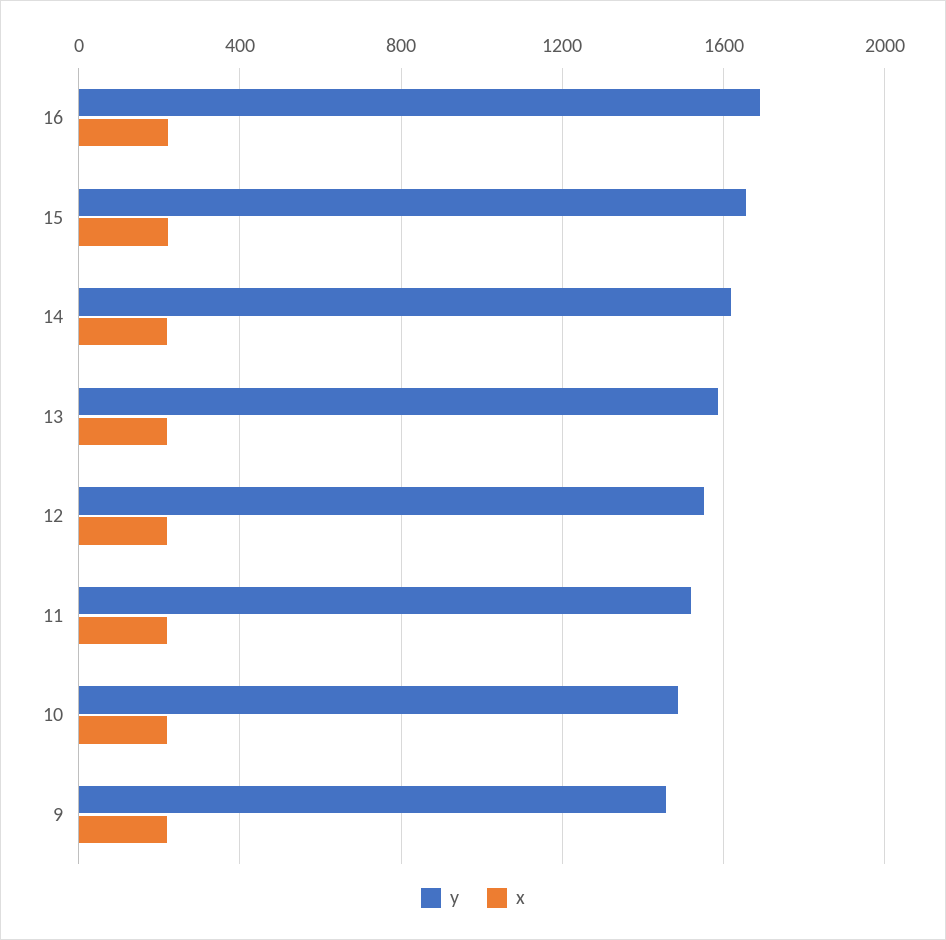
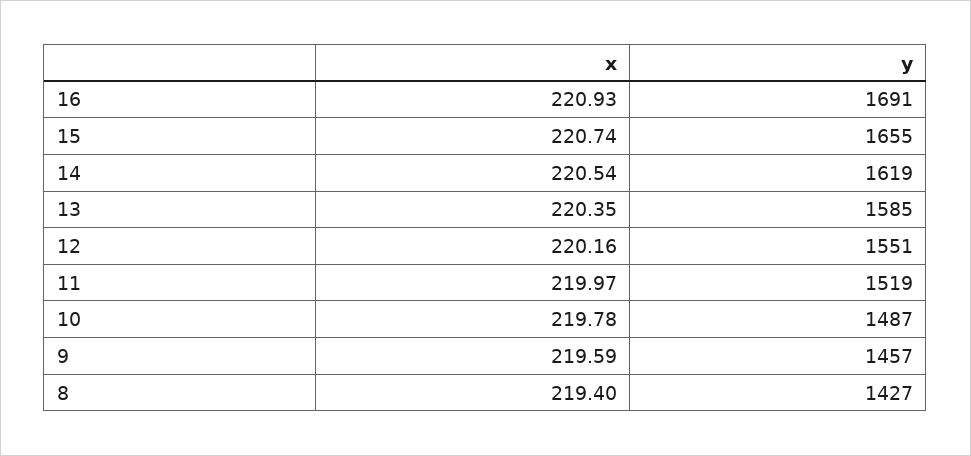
x, 8: none -> 219.4
y, 8: none -> 1427

